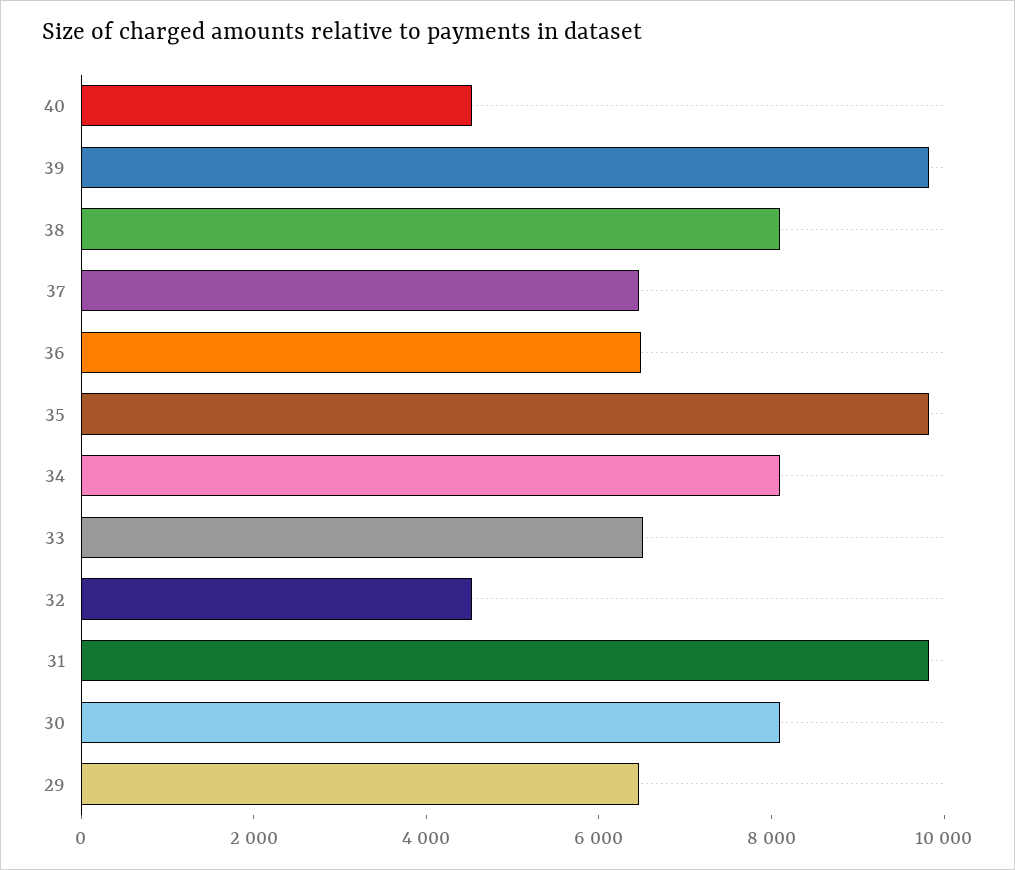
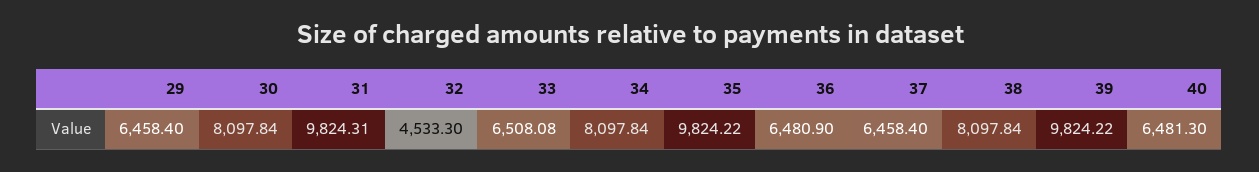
40: 4500 -> 6481.3

